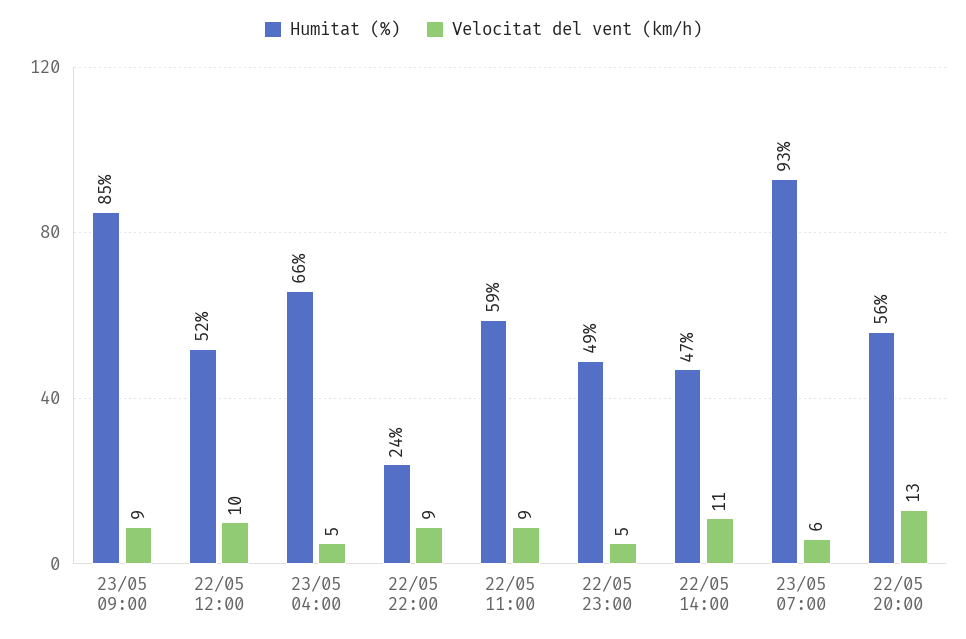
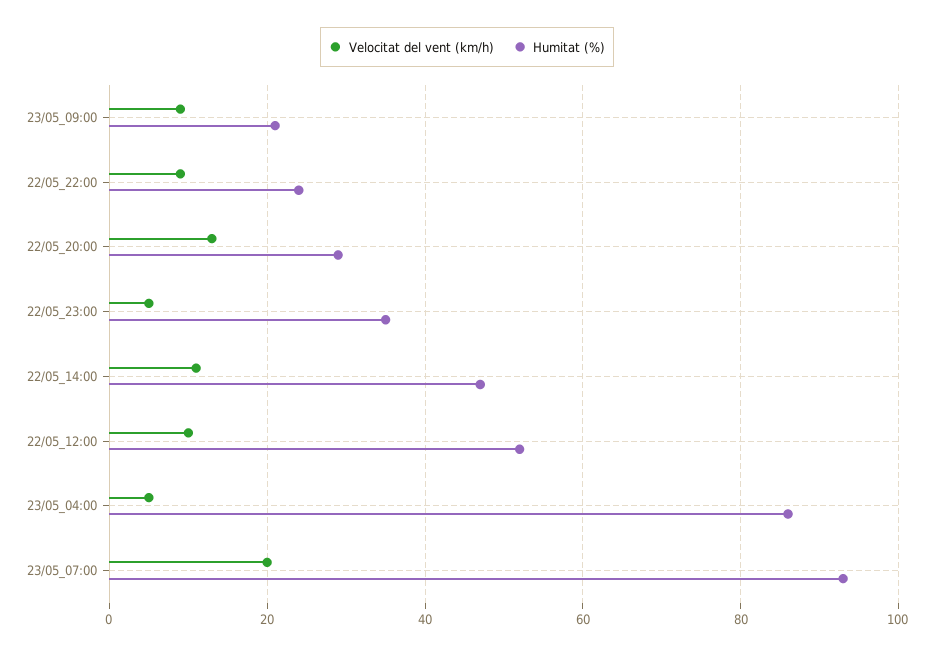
Humitat (%), 23/05 09:00: 85 -> 20
Humitat (%), 23/05 04:00: 66 -> 85
Humitat (%), 22/05 11:00: 59 -> none
Velocitat del vent (km/h), 22/05 11:00: 9 -> none
Humitat (%), 22/05 23:00: 49 -> 35
Velocitat del vent (km/h), 23/05 07:00: 6 -> 20
Humitat (%), 22/05 20:00: 56 -> 30

